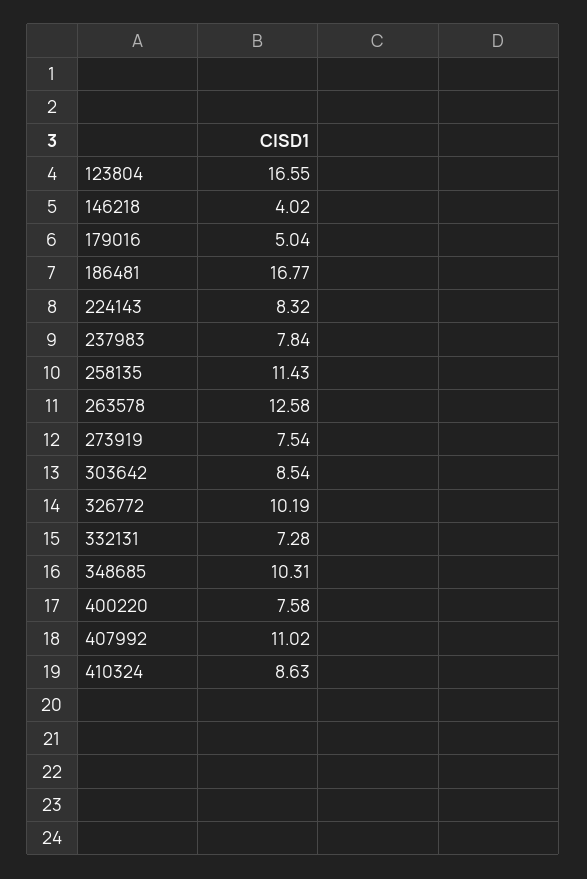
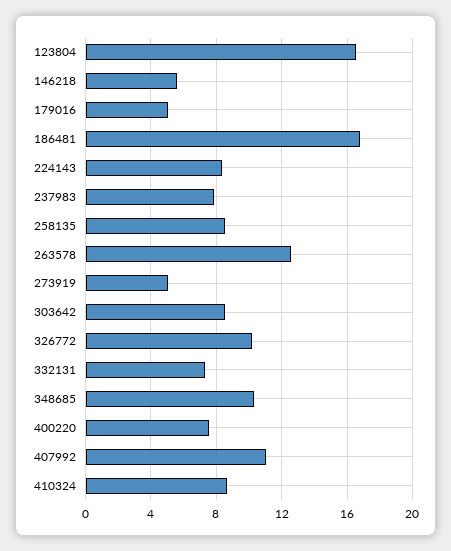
146218: 4.02 -> 5.5
258135: 11.43 -> 8.5
273919: 7.54 -> 5

